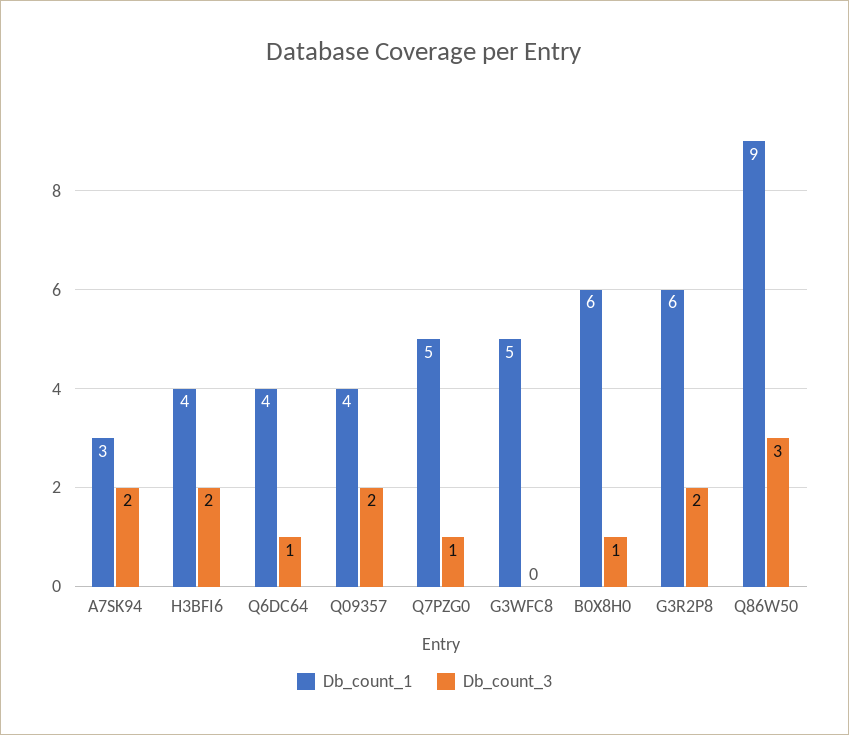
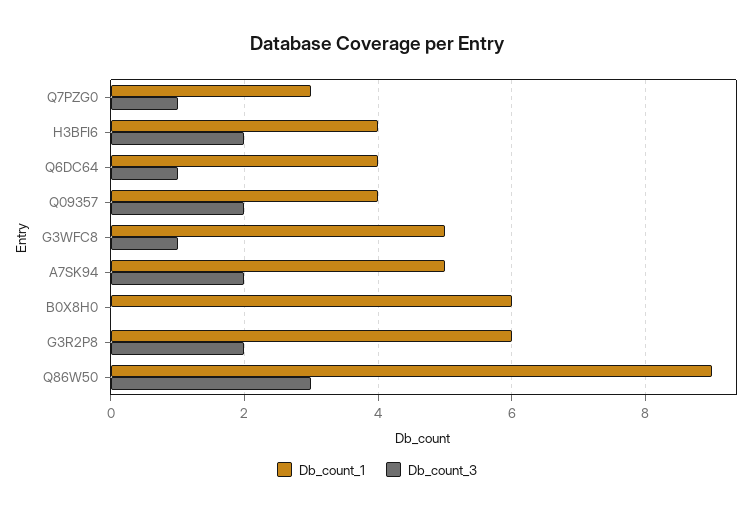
Db_count_1, A7SK94: 3 -> 5
Db_count_1, Q7PZG0: 5 -> 3
Db_count_3, G3WFC8: 0 -> 1
Db_count_3, B0X8H0: 1 -> 0

